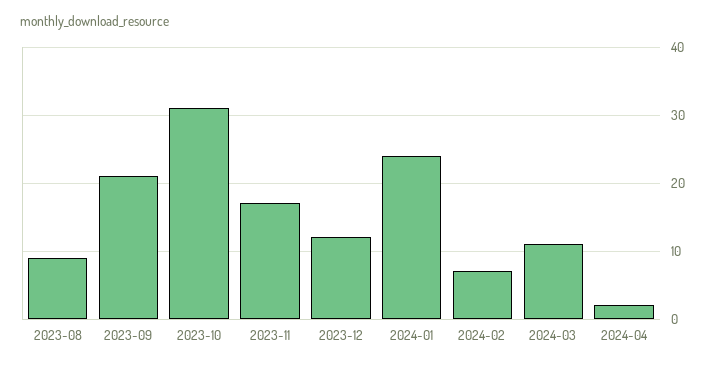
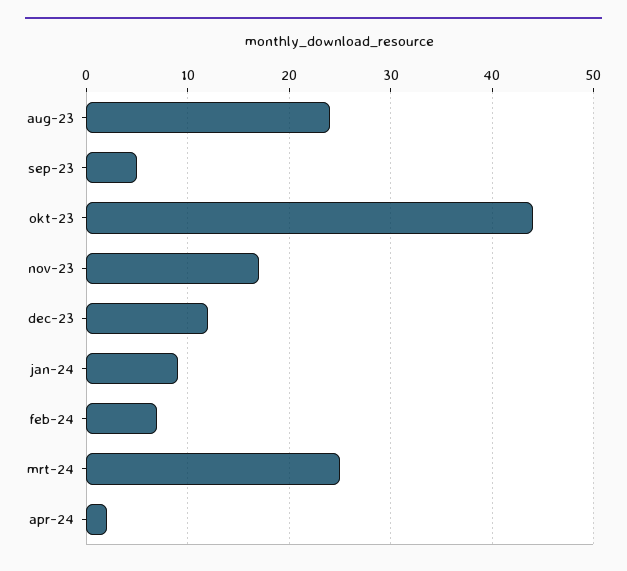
2023-08: 9 -> 24
2023-09: 21 -> 5
2023-10: 31 -> 44
2024-01: 24 -> 9
2024-03: 11 -> 25

